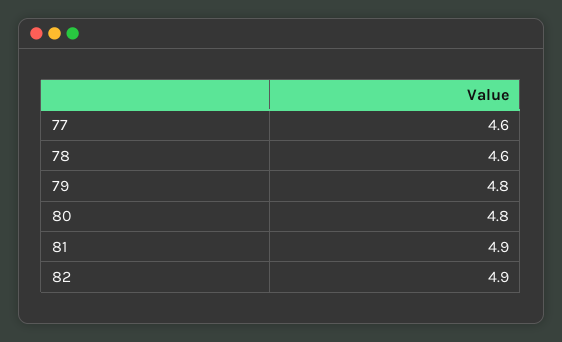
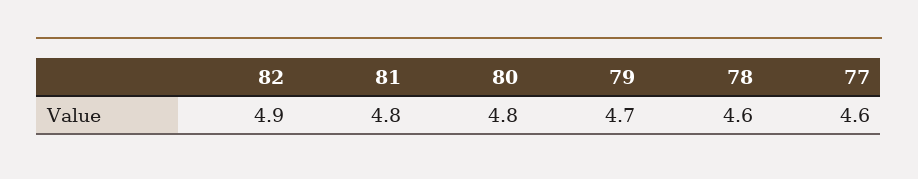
79: 4.8 -> 4.7
81: 4.9 -> 4.8

